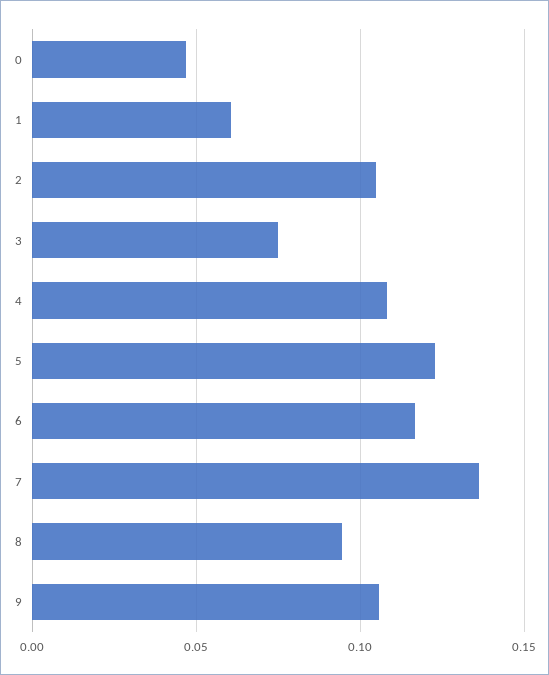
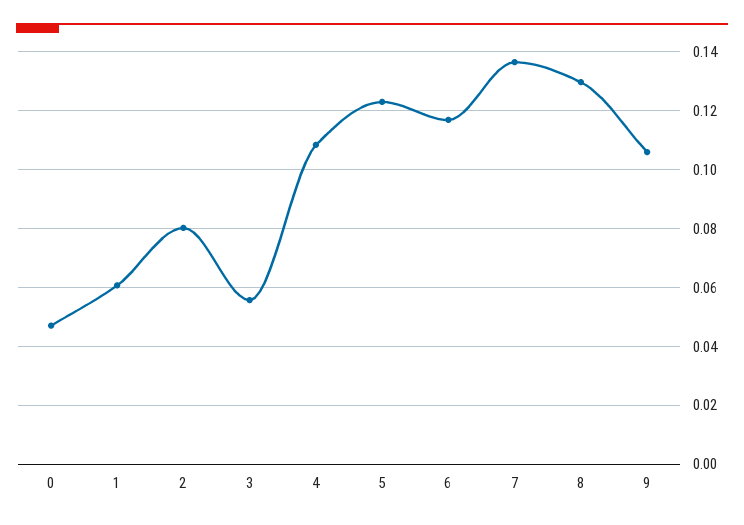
2: 0.105 -> 0.08
3: 0.075 -> 0.055
8: 0.095 -> 0.13

